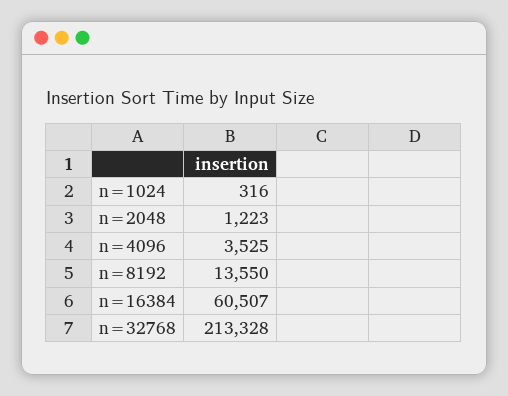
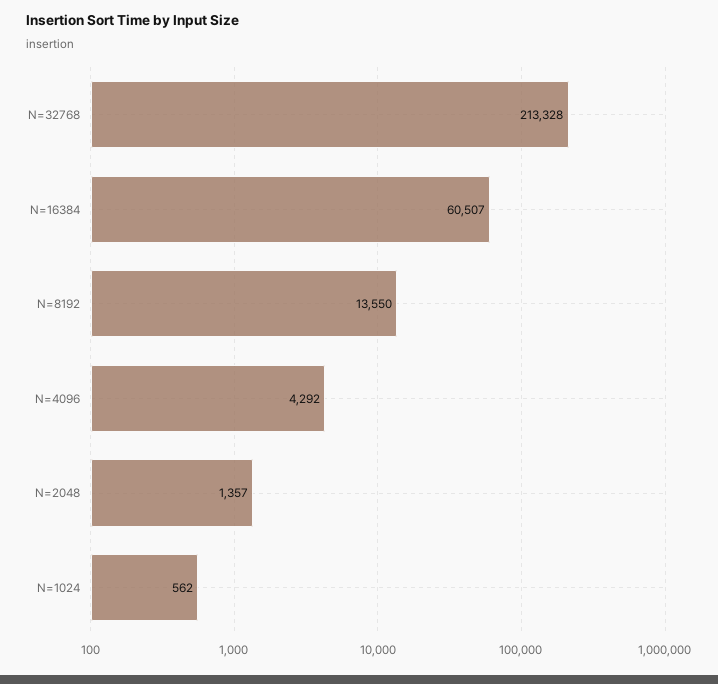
n=1024: 316 -> 562
n=2048: 1223 -> 1357
n=4096: 3525 -> 4292

